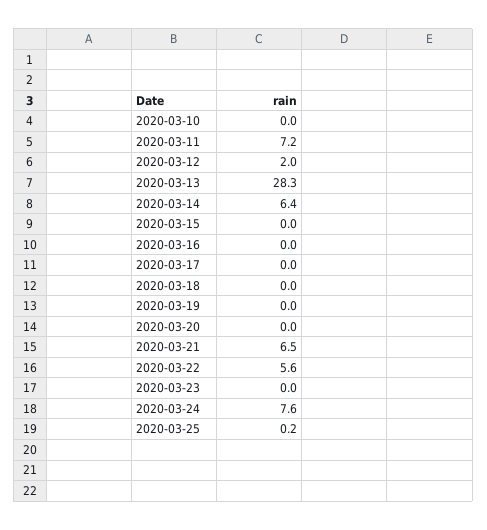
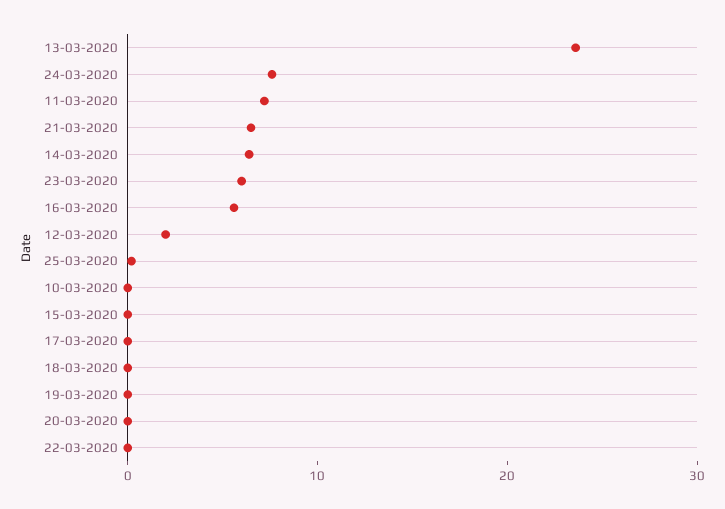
2020-03-13: 28.3 -> 24
2020-03-16: 0 -> 6
2020-03-22: 5.6 -> 0
2020-03-23: 0 -> 6

